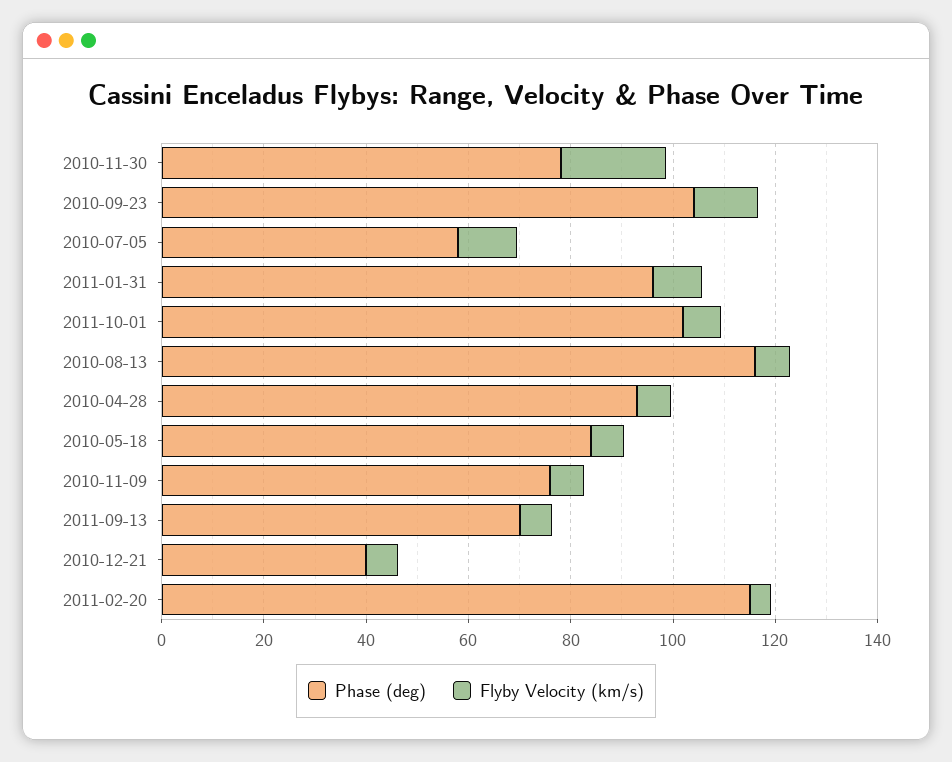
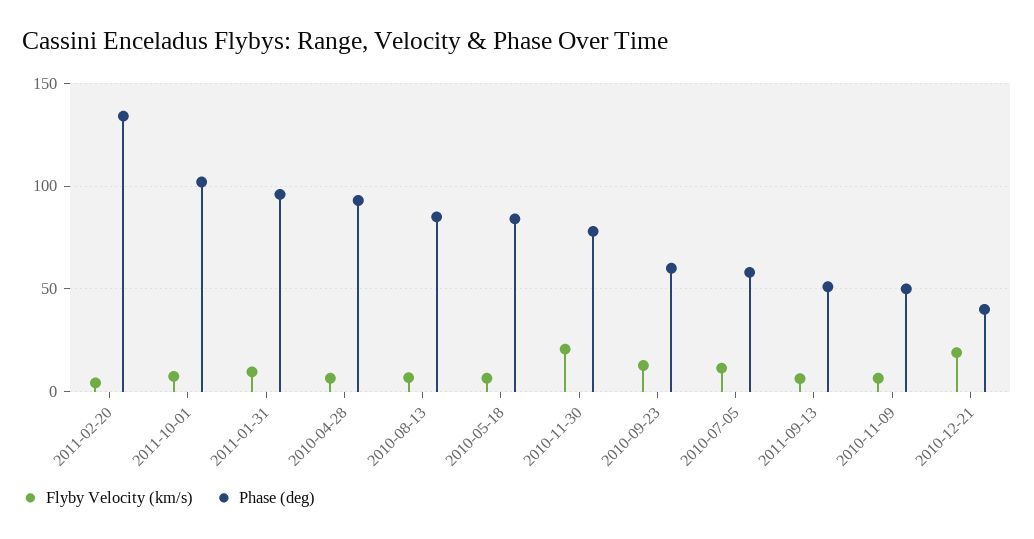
Phase (deg), 2010-09-23: 105 -> 60
Phase (deg), 2010-08-13: 115 -> 85
Phase (deg), 2010-11-09: 75 -> 50
Phase (deg), 2011-09-13: 70 -> 50
Flyby Velocity (km/s), 2010-12-21: 5 -> 20
Phase (deg), 2011-02-20: 115 -> 135

